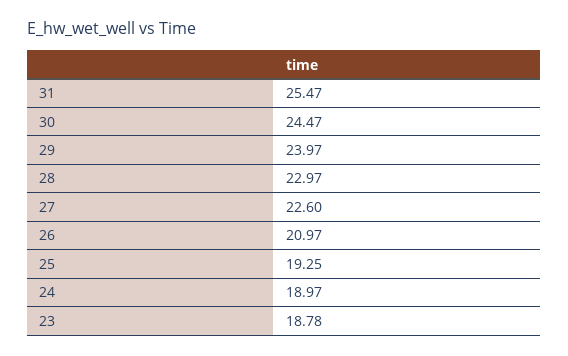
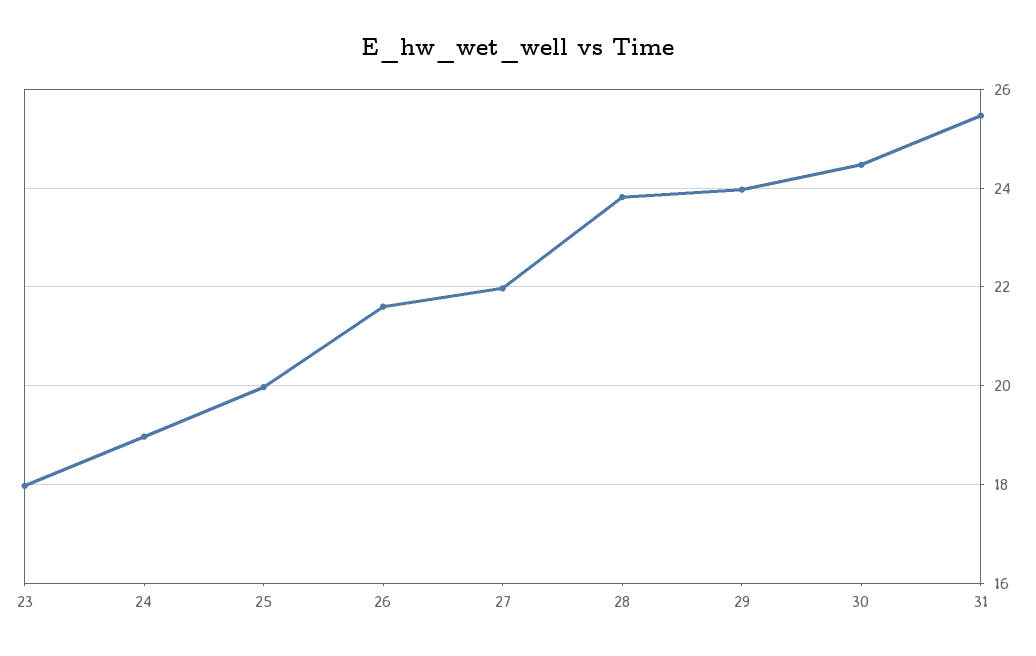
28: 22.97 -> 23.8
27: 22.6 -> 22
26: 20.97 -> 21.6
25: 19.25 -> 20
23: 18.78 -> 18

